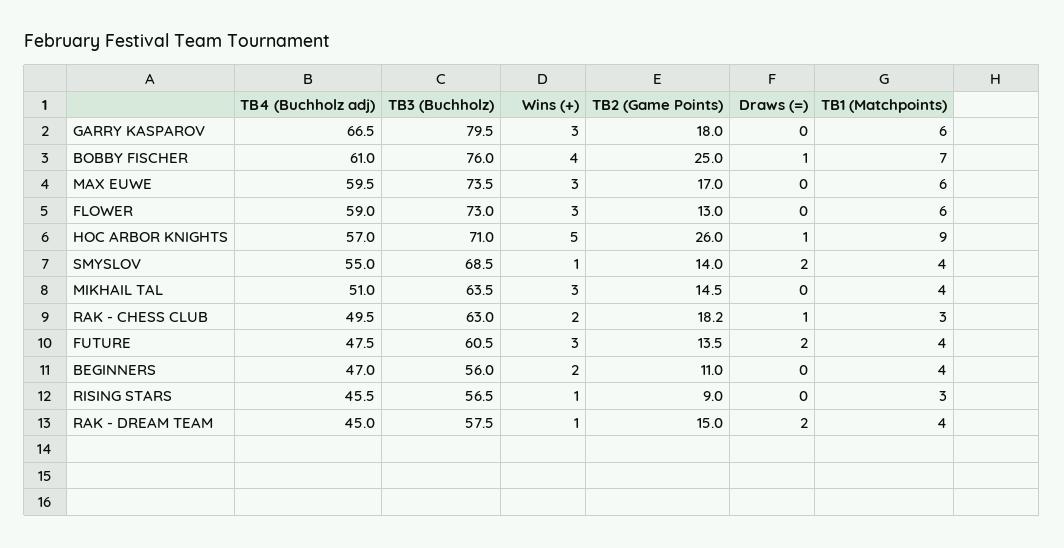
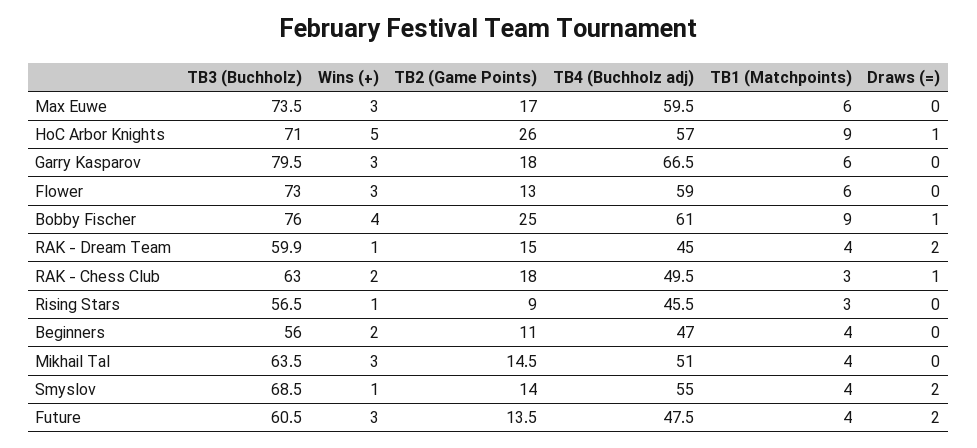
TB1 (Matchpoints), BOBBY FISCHER: 7 -> 9
TB2 (Game Points), RAK - CHESS CLUB: 18.2 -> 18
TB3 (Buchholz), RAK - DREAM TEAM: 57.5 -> 59.9

